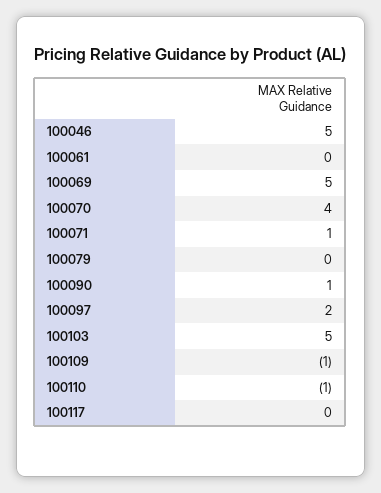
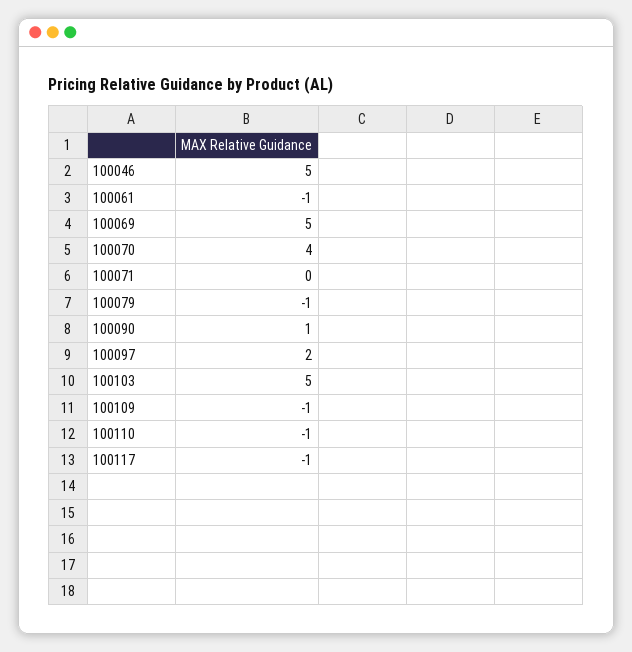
100061: 0 -> -1
100071: 1 -> 0
100079: 0 -> -1
100117: 0 -> -1

